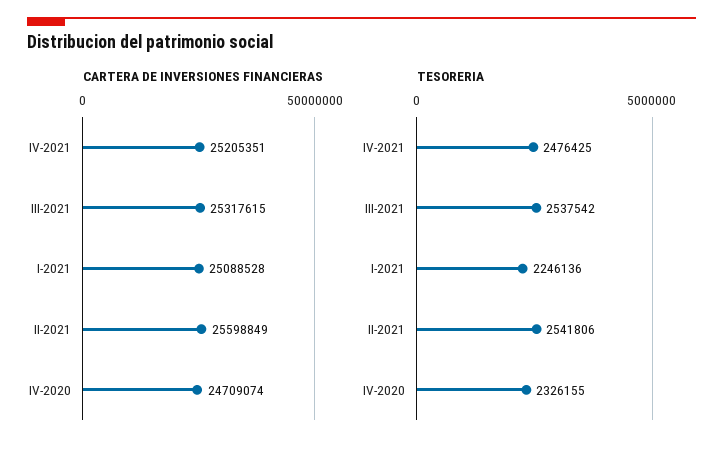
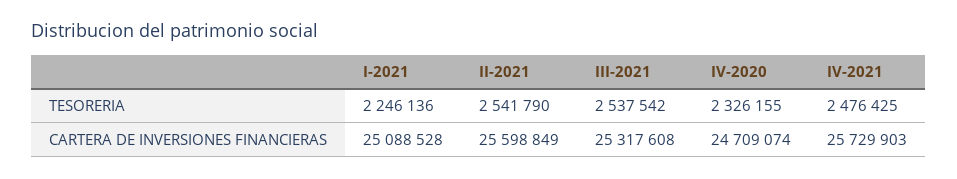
CARTERA DE INVERSIONES FINANCIERAS, IV-2021: 25205351 -> 25729903
CARTERA DE INVERSIONES FINANCIERAS, III-2021: 25317615 -> 25317608
TESORERIA, II-2021: 2541806 -> 2541790

